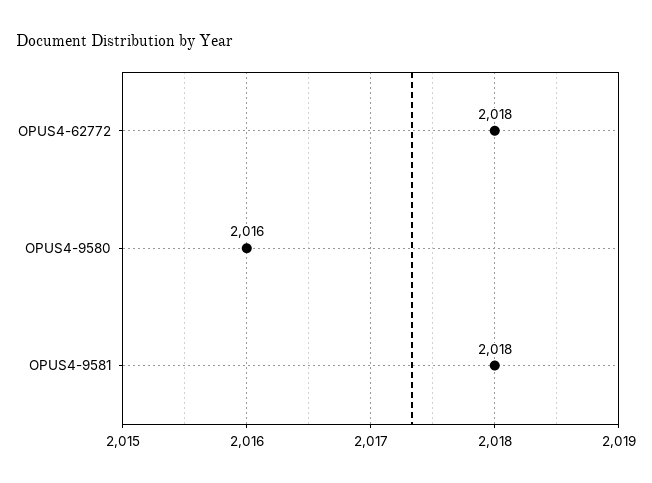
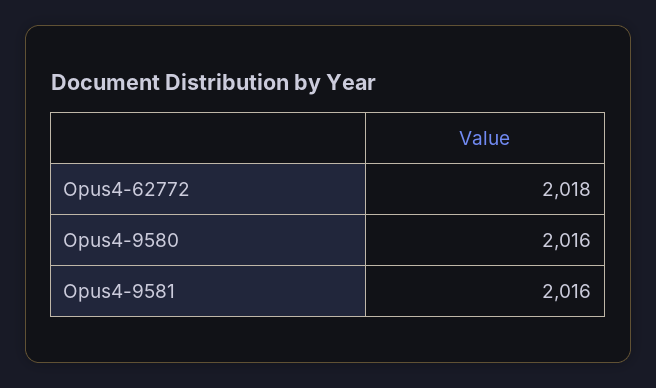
OPUS4-9581: 2018 -> 2016

